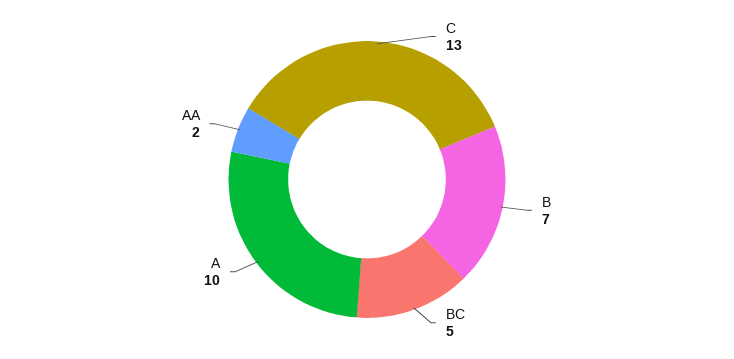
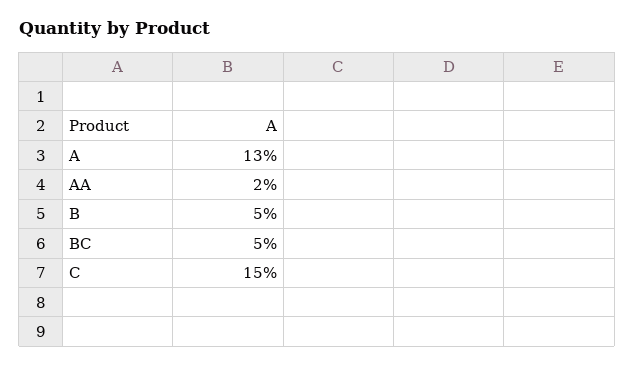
C: 13 -> 15
B: 7 -> 5
A: 10 -> 13

